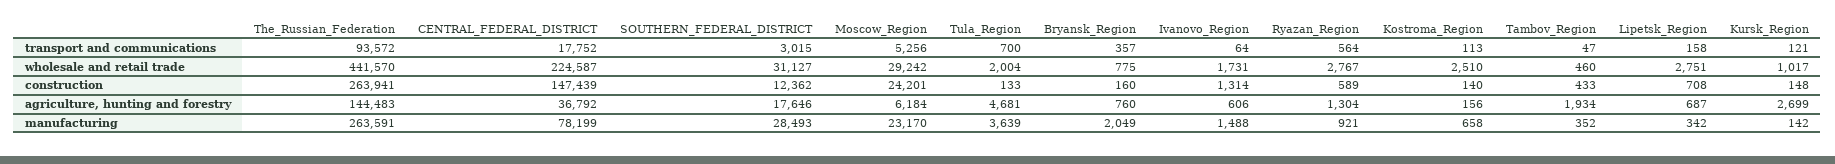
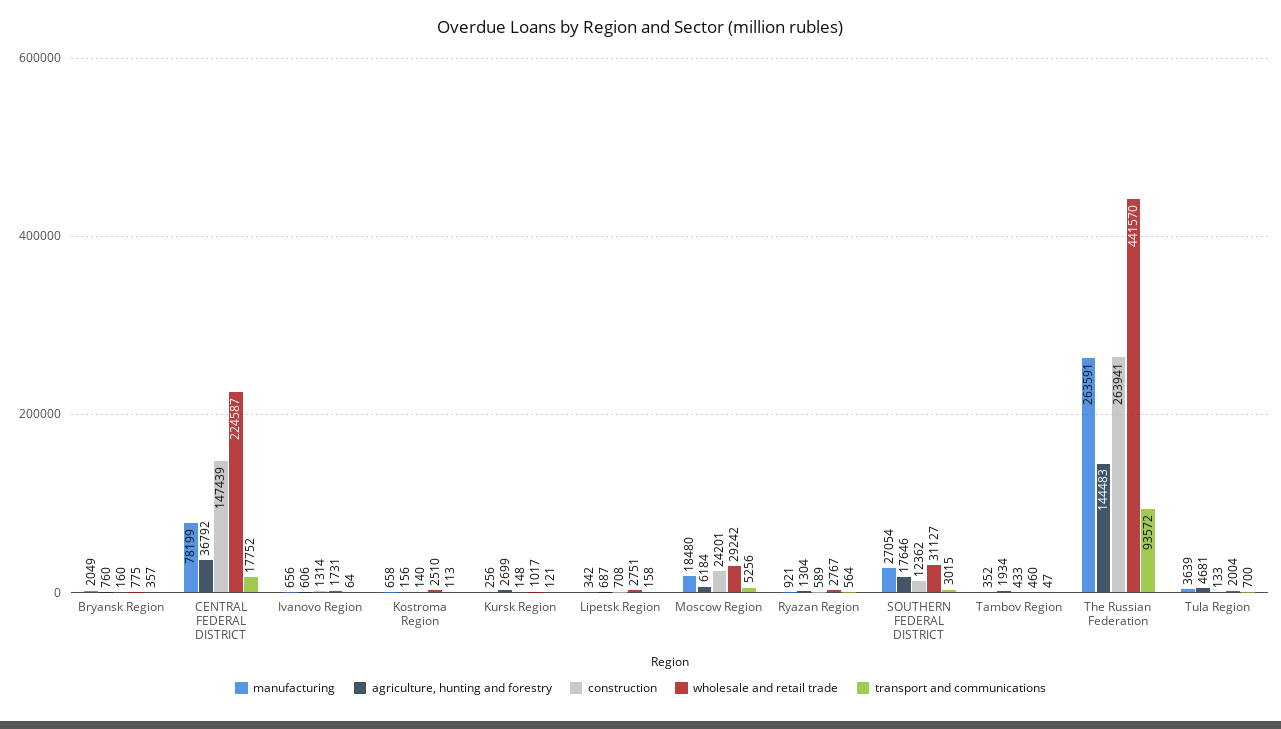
manufacturing, SOUTHERN_FEDERAL_DISTRICT: 28493 -> 27054
manufacturing, Moscow_Region: 23170 -> 18480
manufacturing, Ivanovo_Region: 1488 -> 656
manufacturing, Kursk_Region: 142 -> 256

